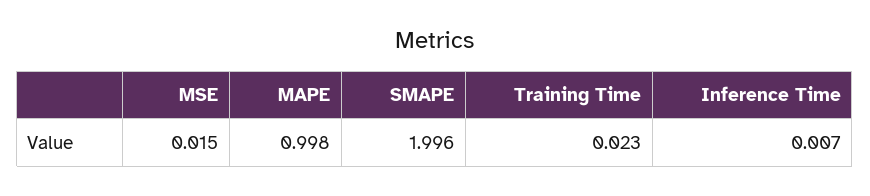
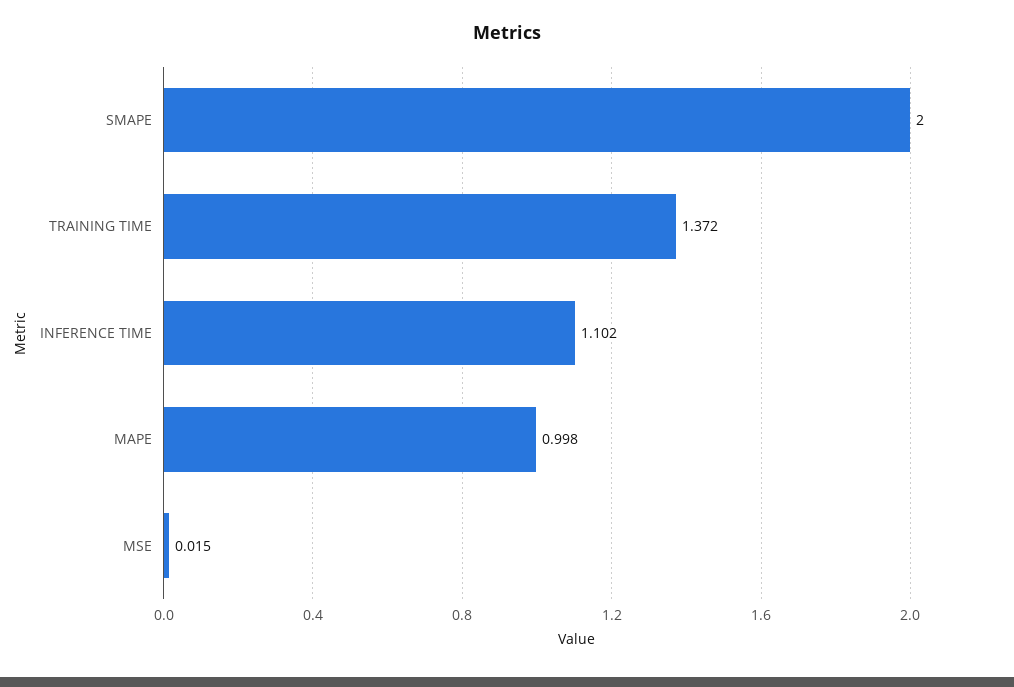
SMAPE: 1.996 -> 2
Training Time: 0.023 -> 1.372
Inference Time: 0.007 -> 1.102

